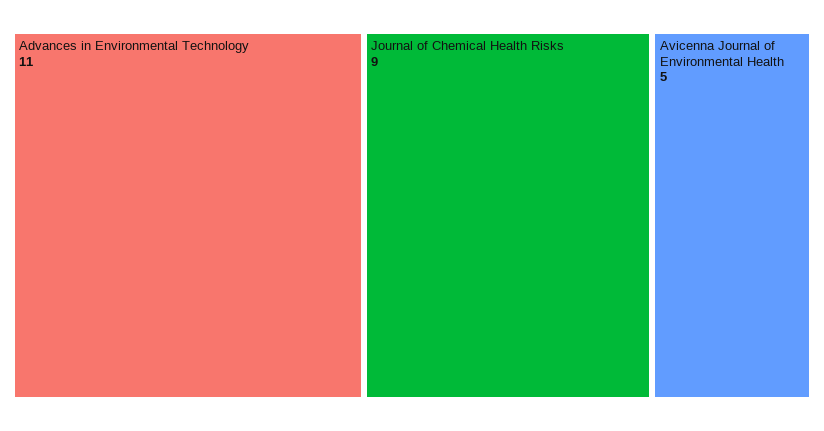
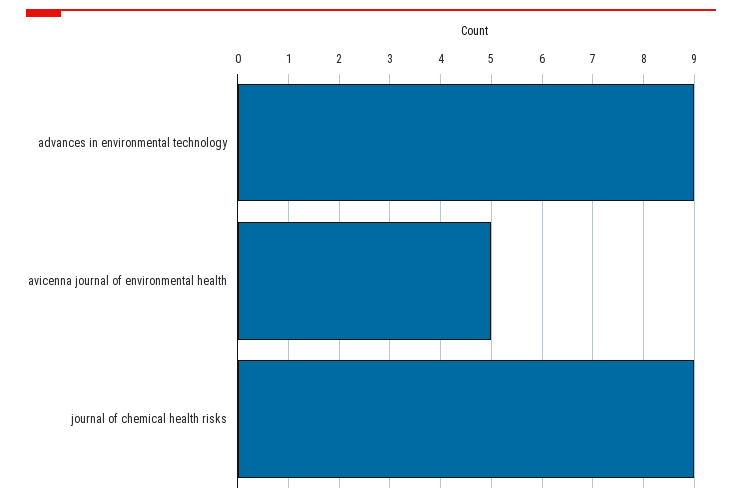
Advances in Environmental Technology: 11 -> 9

